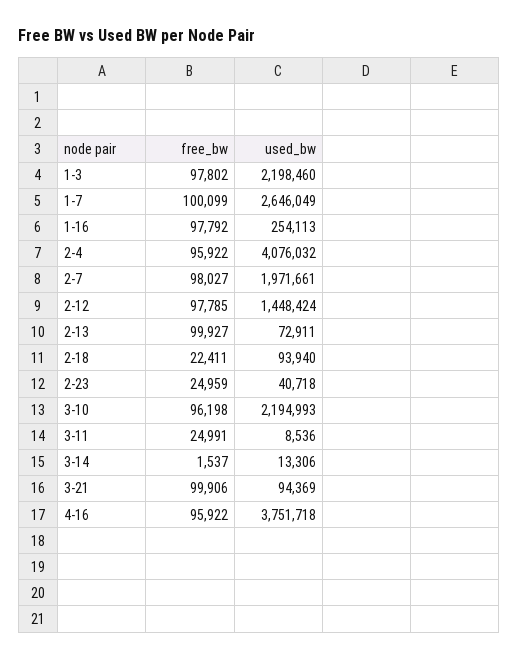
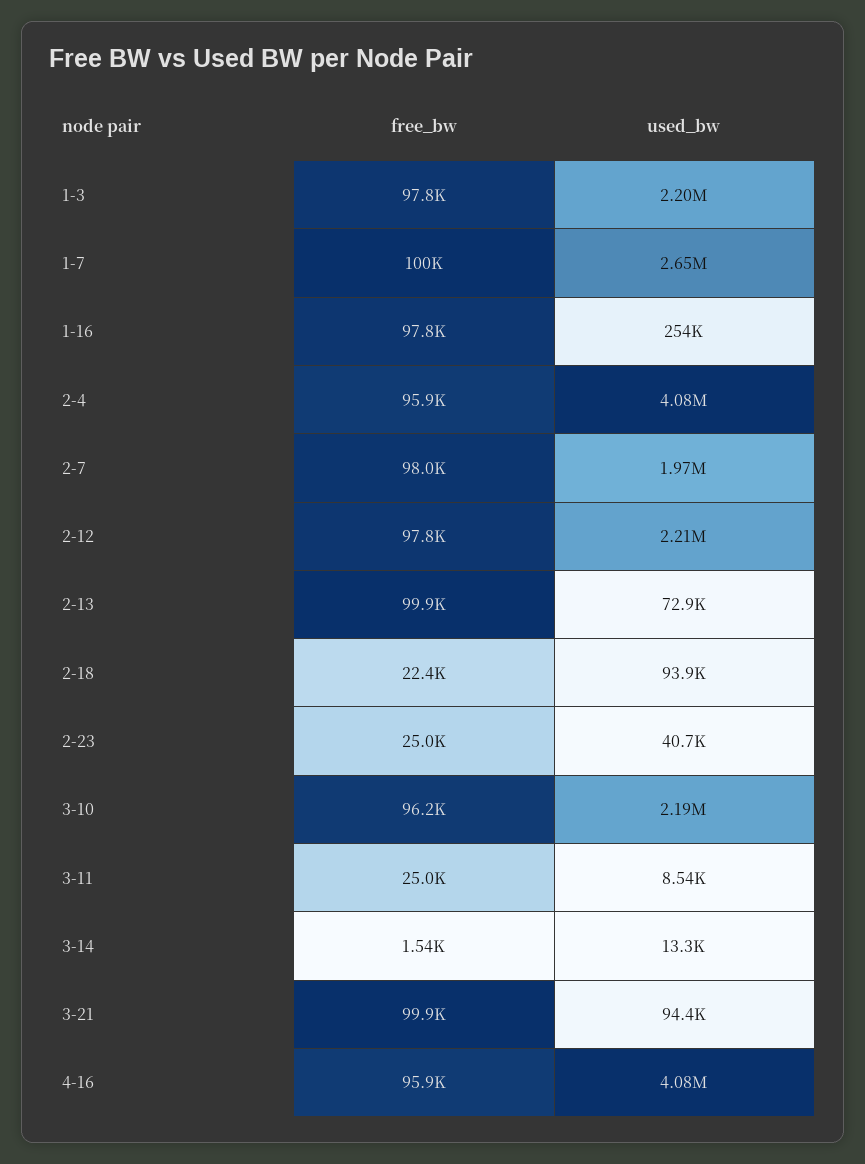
used_bw, 2-12: 1448424 -> 2210000
used_bw, 4-16: 3751718 -> 4080000

